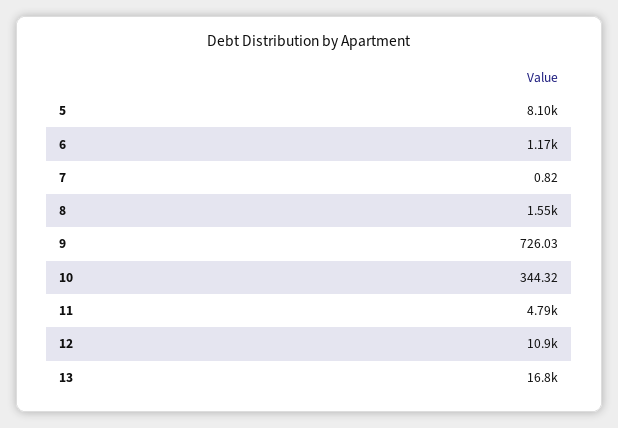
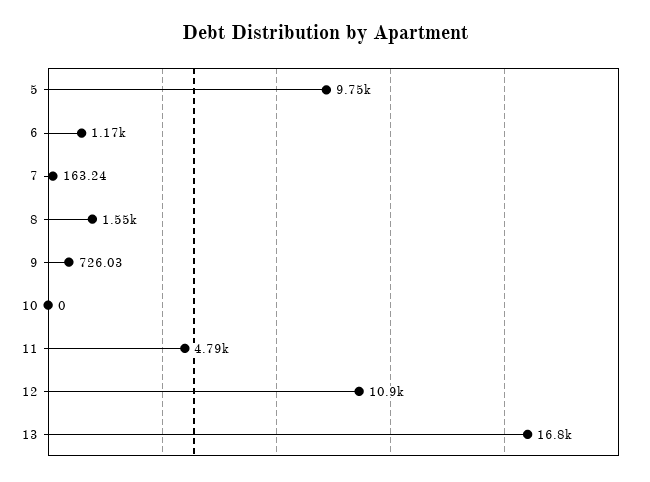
5: 8100 -> 9750
7: 0.82 -> 163.24
10: 344.32 -> 0

